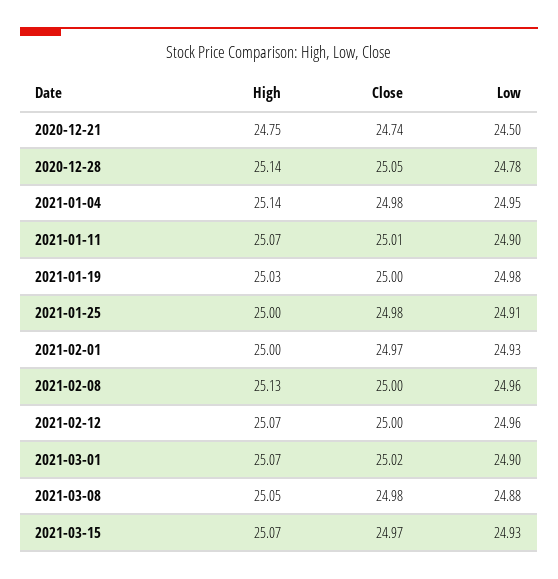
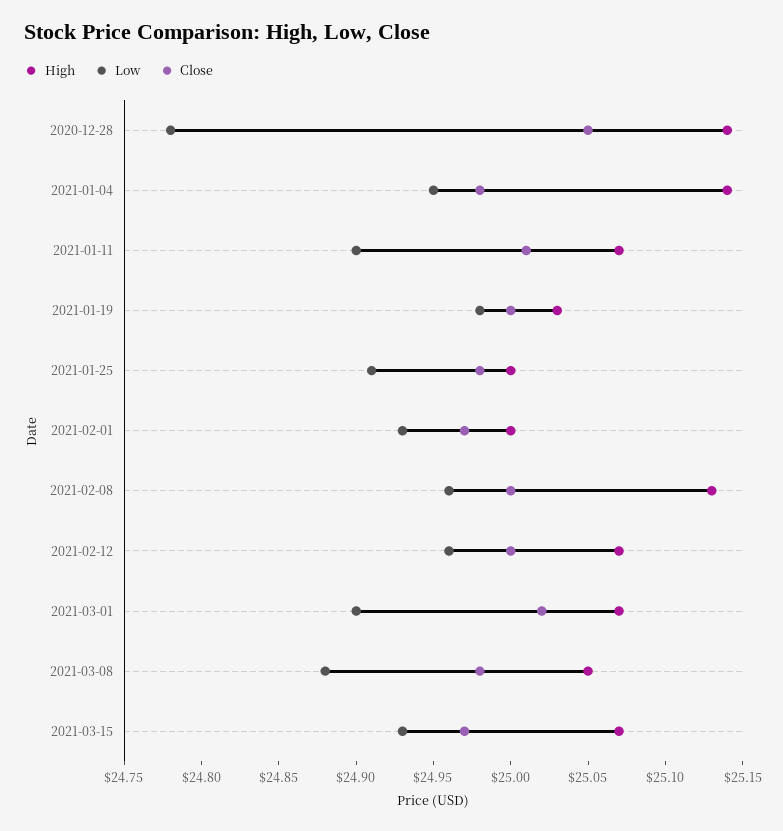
High, 2020-12-21: 24.75 -> none
Close, 2020-12-21: 24.74 -> none
Low, 2020-12-21: 24.5 -> none

